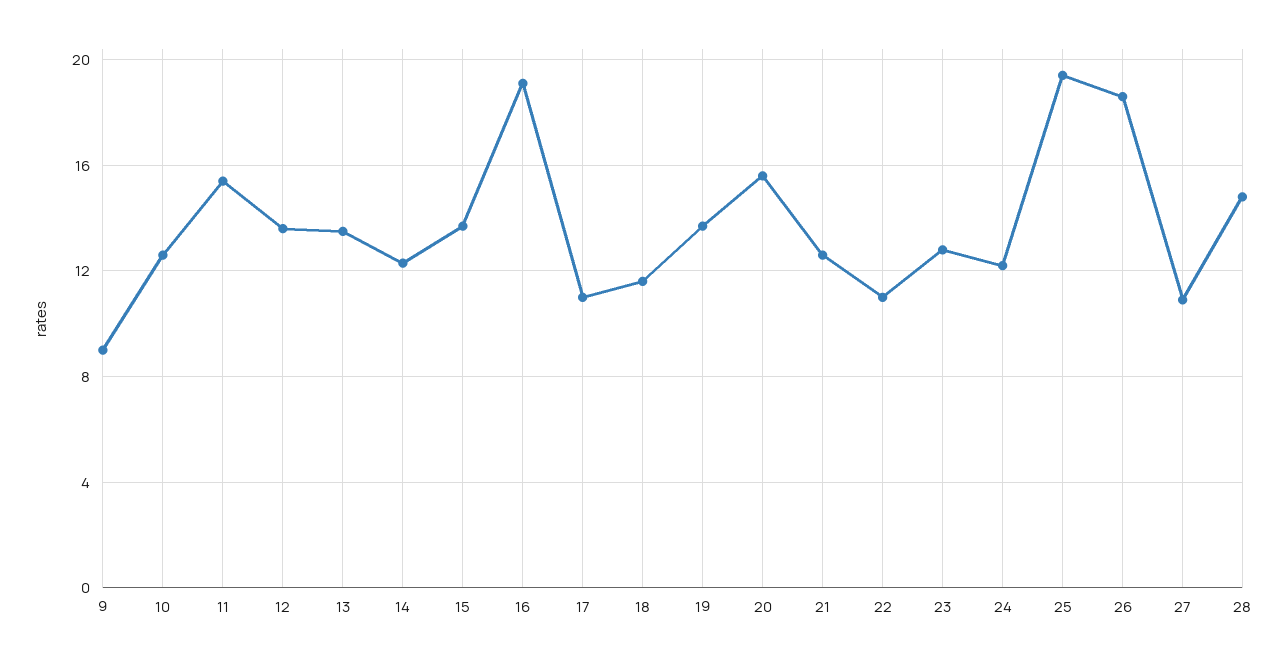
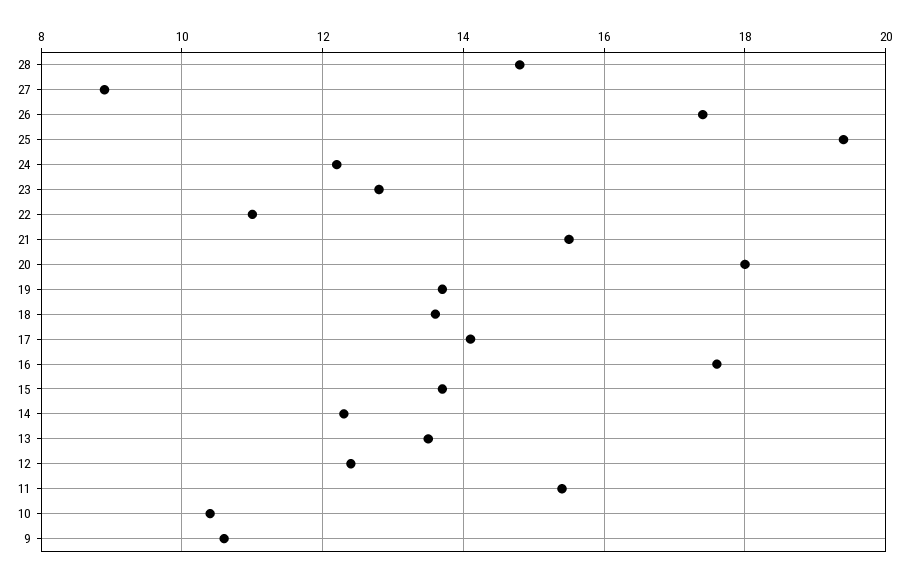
9: 9 -> 10.5
10: 12.5 -> 10.5
12: 13.5 -> 12.5
16: 19 -> 17.5
17: 11 -> 14
18: 11.5 -> 13.5
20: 15.5 -> 18
21: 12.5 -> 15.5
26: 18.5 -> 17.5
27: 11 -> 9

